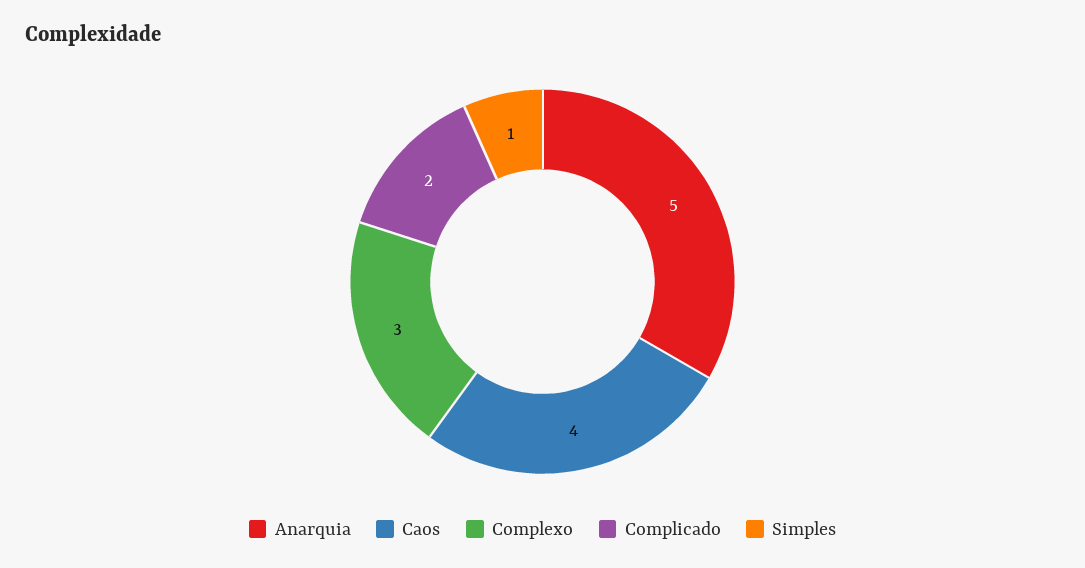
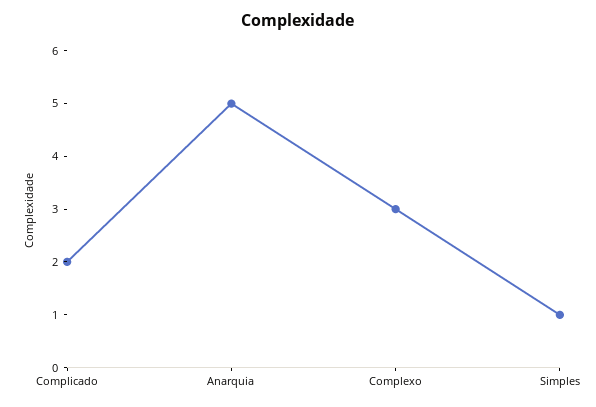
Caos: 4 -> none

